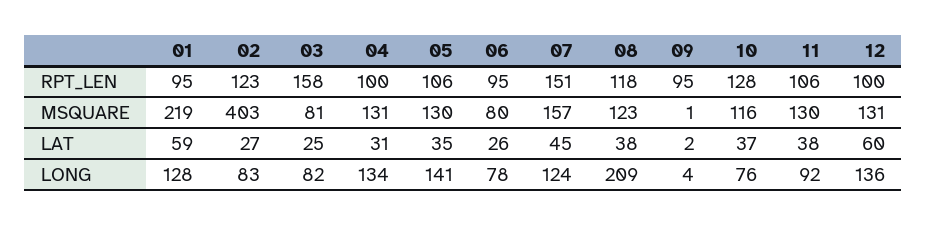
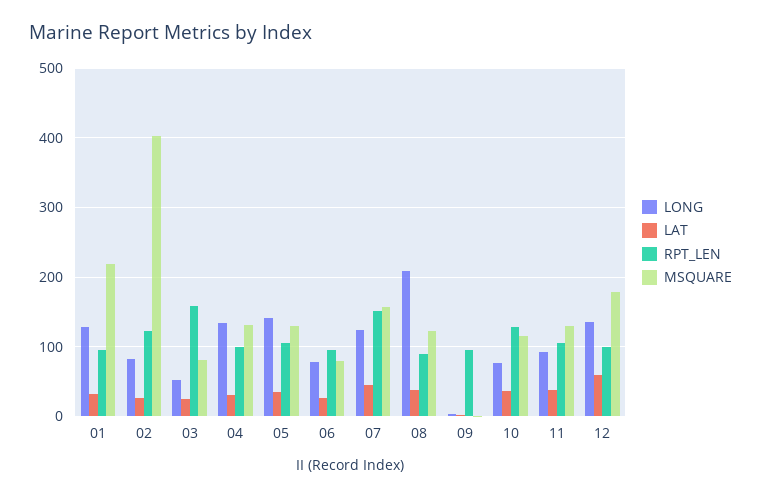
RPT_LEN, 08: 118 -> 90
MSQUARE, 12: 131 -> 180
LAT, 01: 59 -> 30
LONG, 03: 82 -> 50

